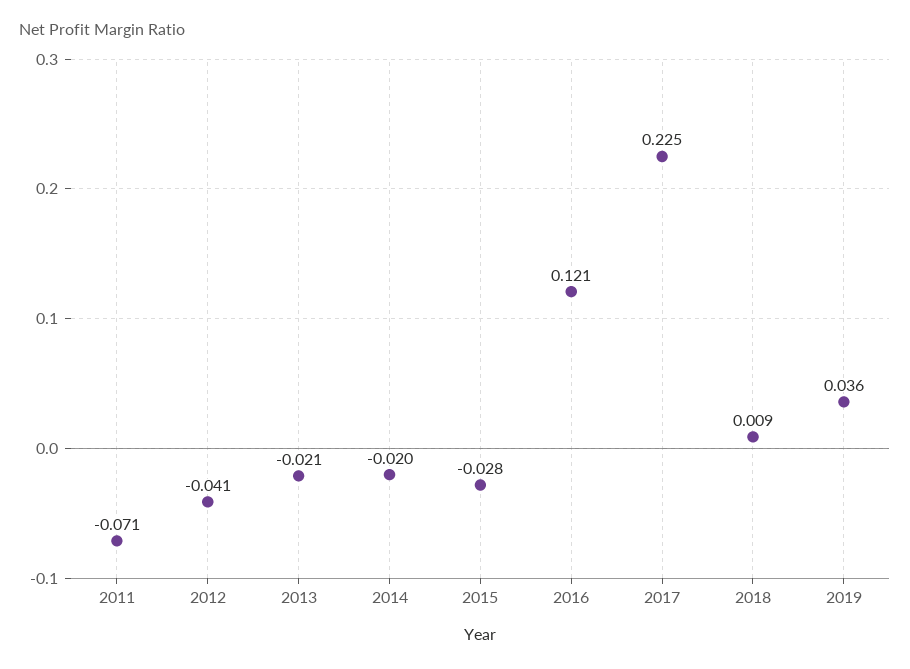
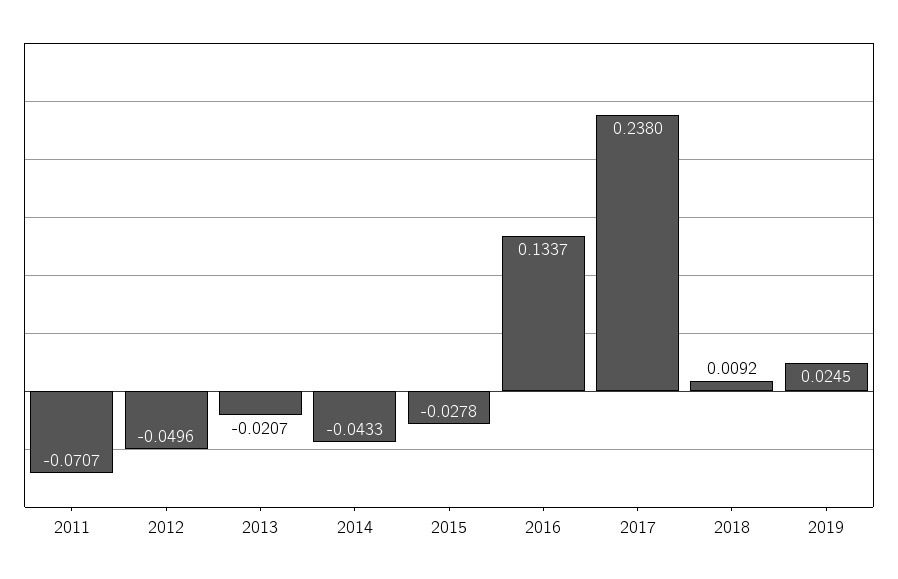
2012: -0.041 -> -0.0496
2014: -0.02 -> -0.0433
2016: 0.121 -> 0.1337
2017: 0.225 -> 0.238
2019: 0.036 -> 0.0245

